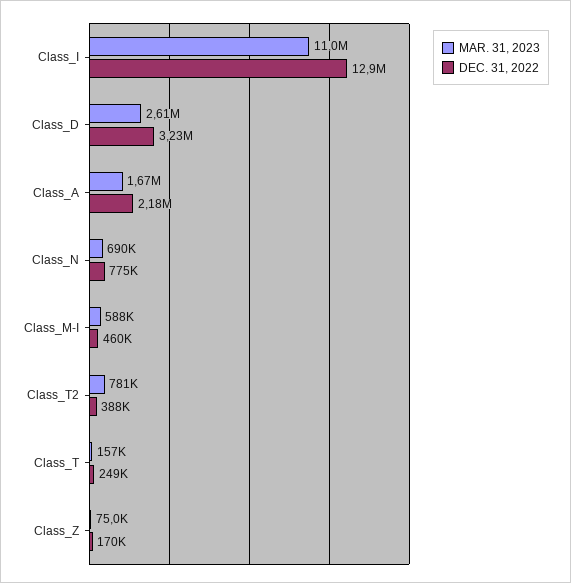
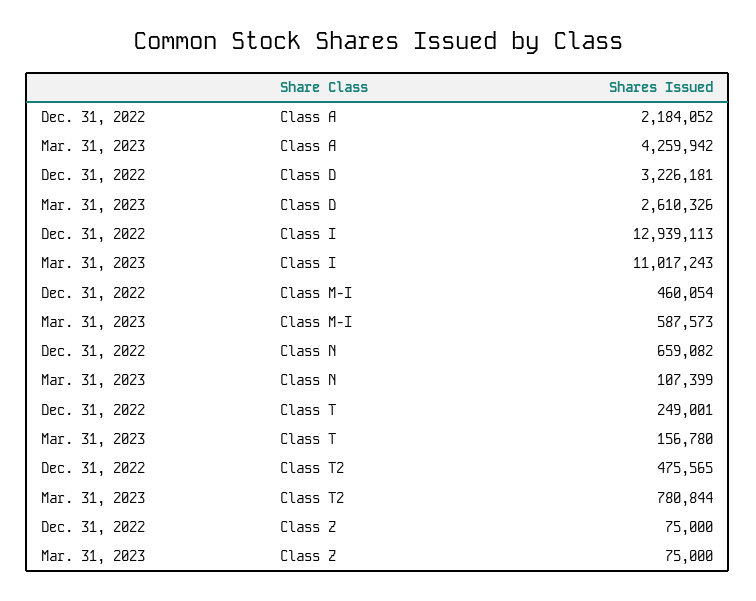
MAR. 31, 2023, Class_A: 1670000 -> 4259942
MAR. 31, 2023, Class_N: 690000 -> 107399
DEC. 31, 2022, Class_N: 775000 -> 659082
DEC. 31, 2022, Class_T2: 388000 -> 475565
DEC. 31, 2022, Class_Z: 170000 -> 75000

